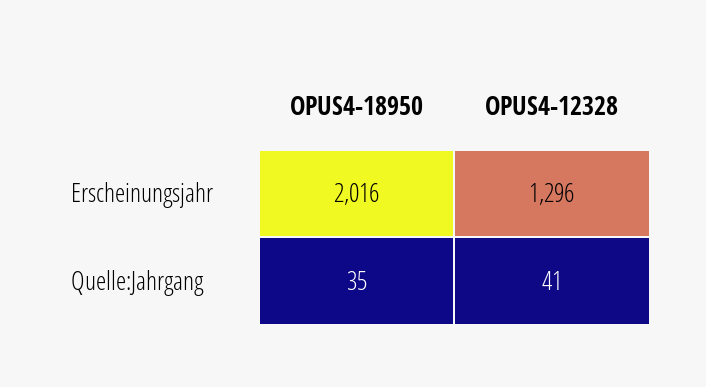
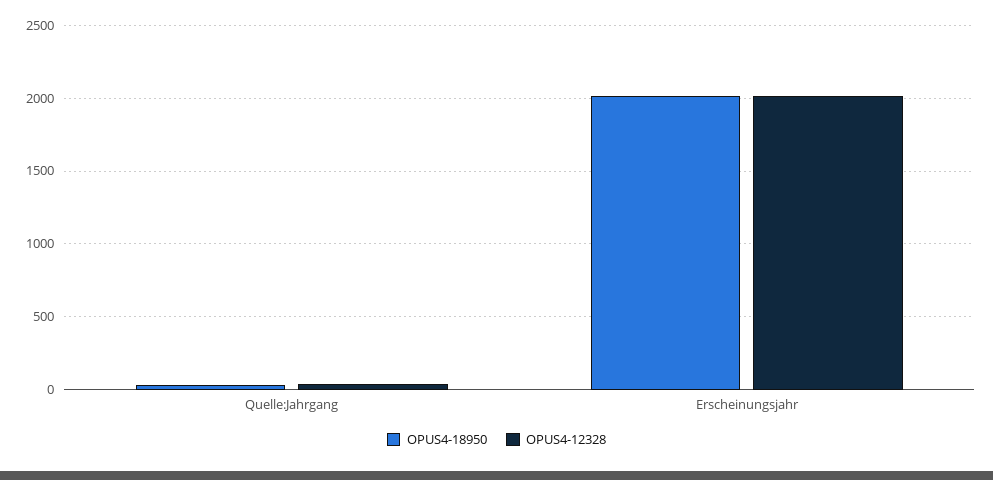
OPUS4-12328, Erscheinungsjahr: 1296 -> 2000

